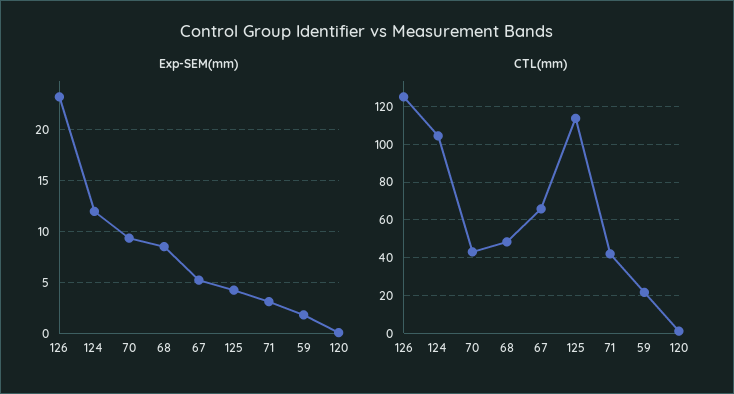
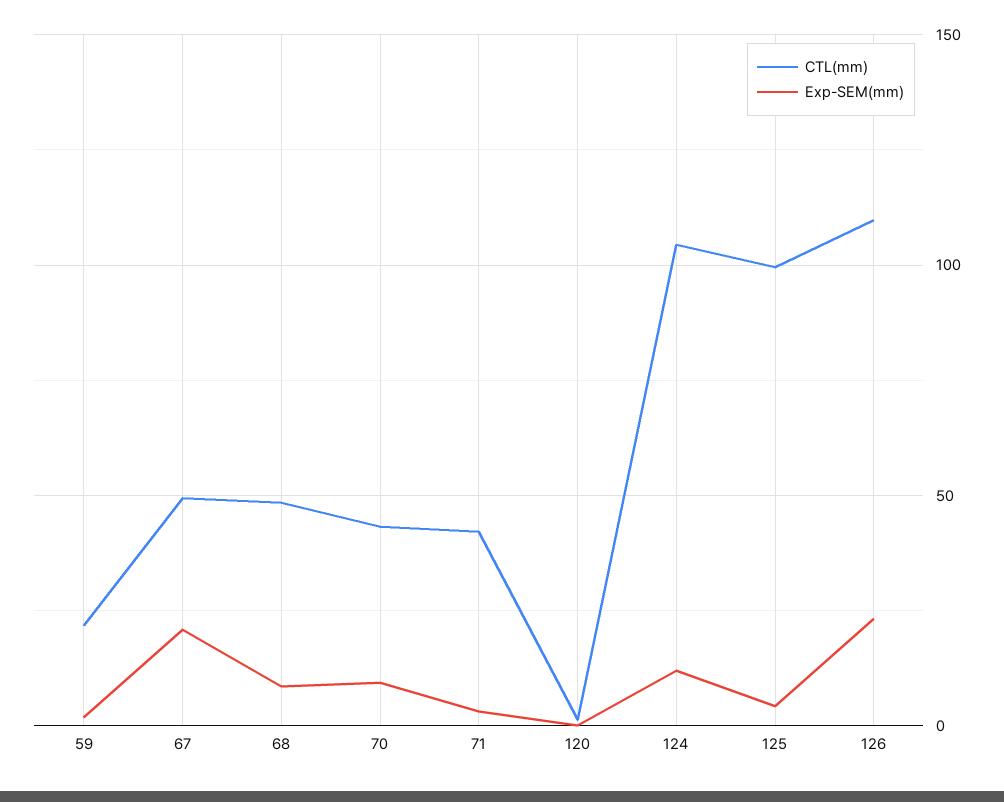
Exp-SEM(mm), 67: 5 -> 20
CTL(mm), 126: 125 -> 110
CTL(mm), 67: 65 -> 50
CTL(mm), 125: 115 -> 100

